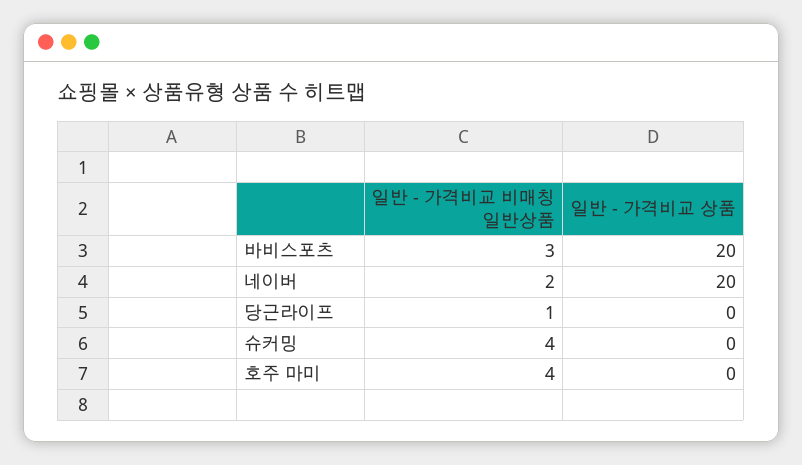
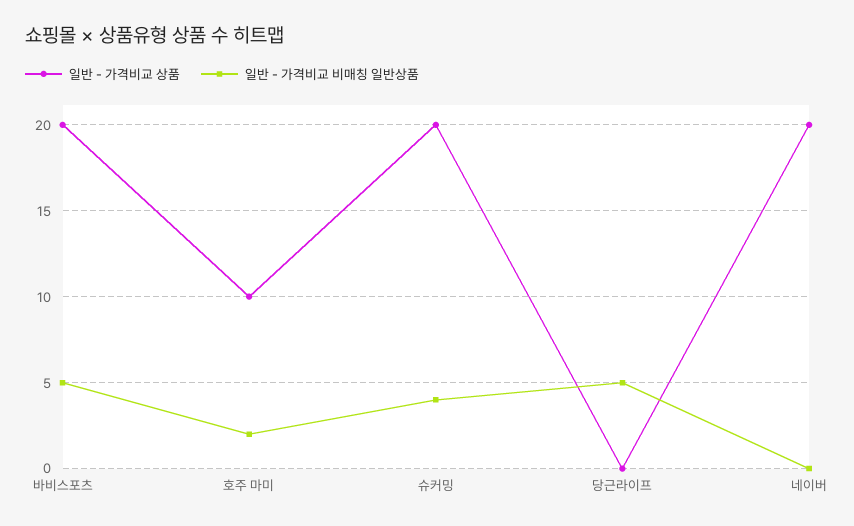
일반 - 가격비교 비매칭 일반상품, 바비스포츠: 3 -> 5
일반 - 가격비교 비매칭 일반상품, 네이버: 2 -> 0
일반 - 가격비교 비매칭 일반상품, 당근라이프: 1 -> 5
일반 - 가격비교 상품, 슈커밍: 0 -> 20
일반 - 가격비교 비매칭 일반상품, 호주 마미: 4 -> 2
일반 - 가격비교 상품, 호주 마미: 0 -> 10

